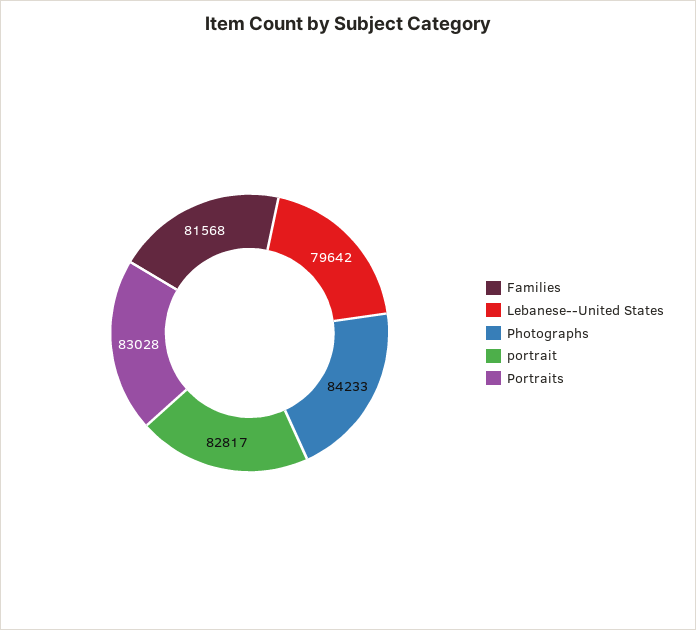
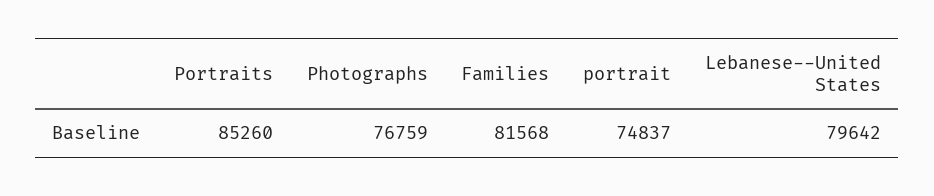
Photographs: 84233 -> 76759
portrait: 82817 -> 74837
Portraits: 83028 -> 85260

